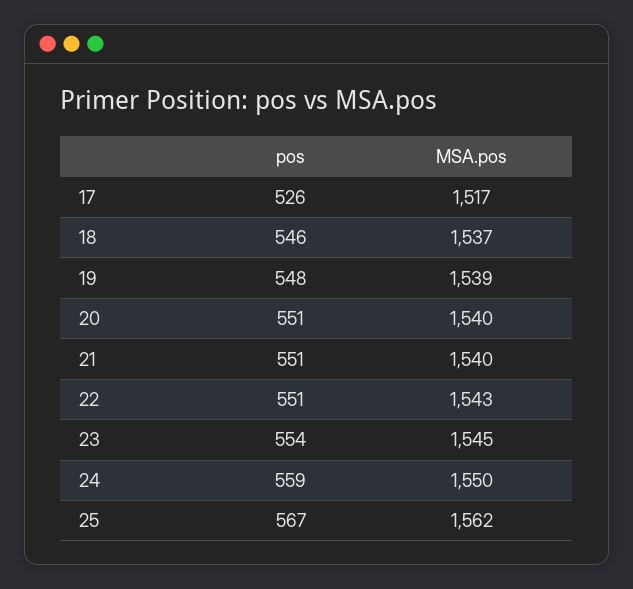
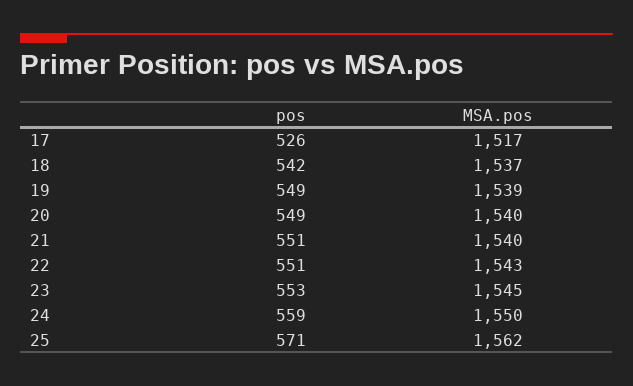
pos, 18: 546 -> 542
pos, 19: 548 -> 549
pos, 20: 551 -> 549
pos, 23: 554 -> 553
pos, 25: 567 -> 571

